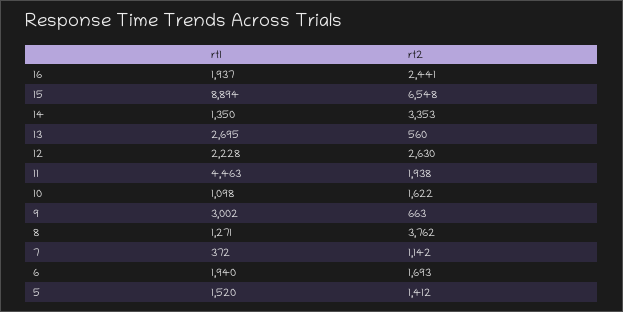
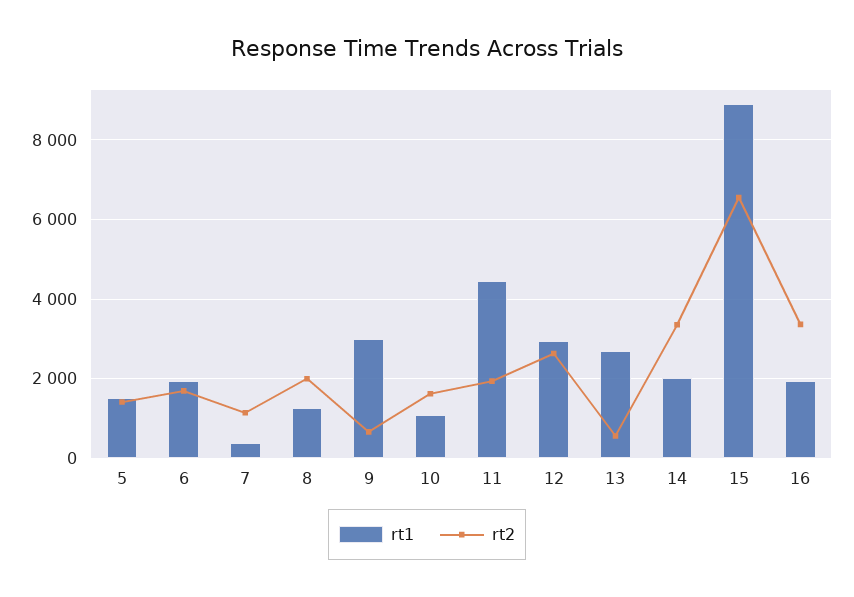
rt2, 16: 2441 -> 3400
rt1, 14: 1350 -> 2000
rt1, 12: 2228 -> 3000
rt2, 8: 3762 -> 2000

